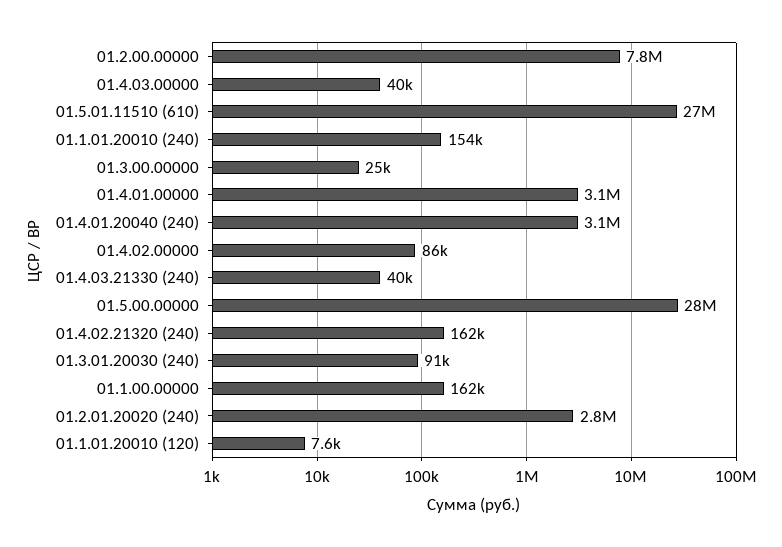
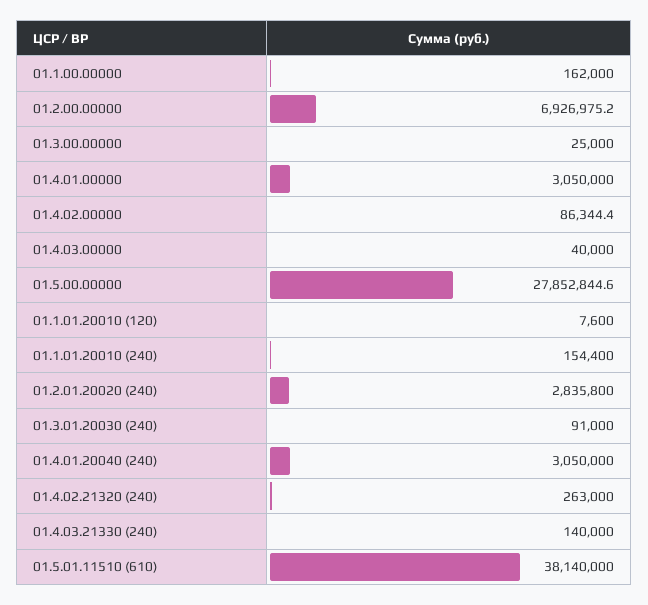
01.2.00.00000: 7800000 -> 6926975.2
01.5.01.11510 (610): 27000000 -> 38140000
01.4.03.21330 (240): 40000 -> 140000
01.4.02.21320 (240): 162000 -> 263000

